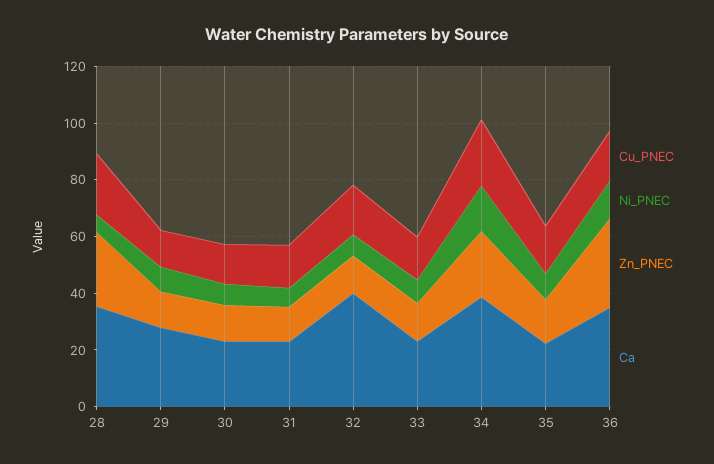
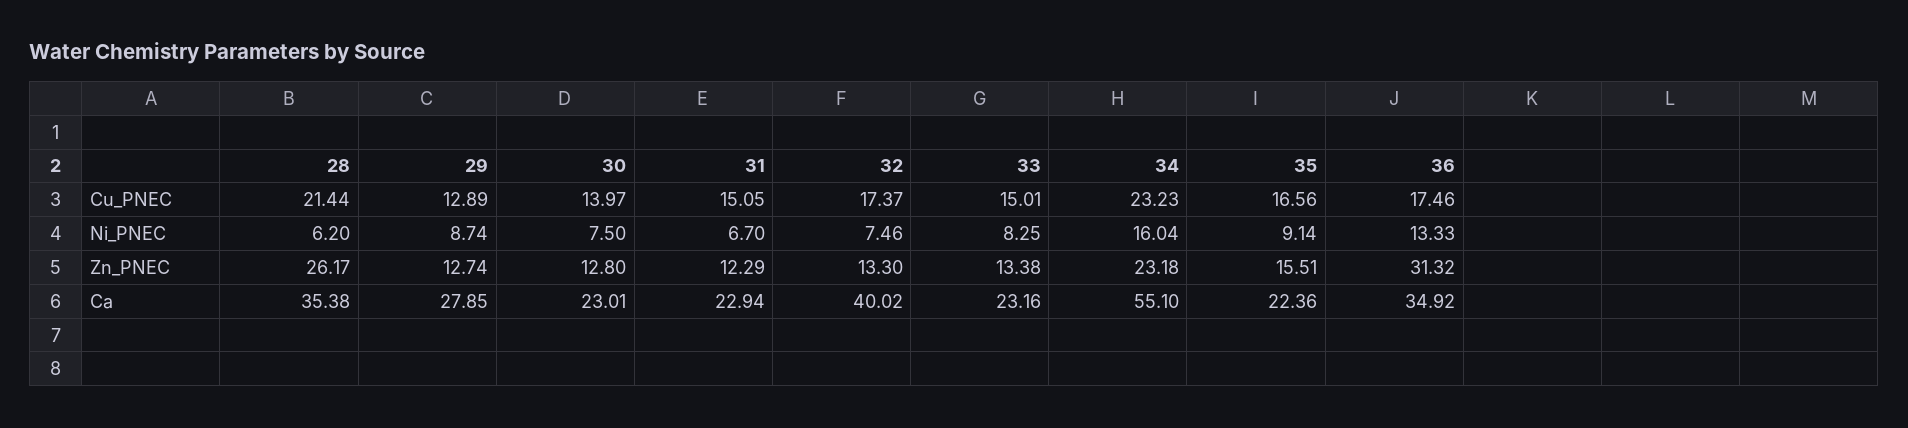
Ca, 34: 40 -> 55.1

